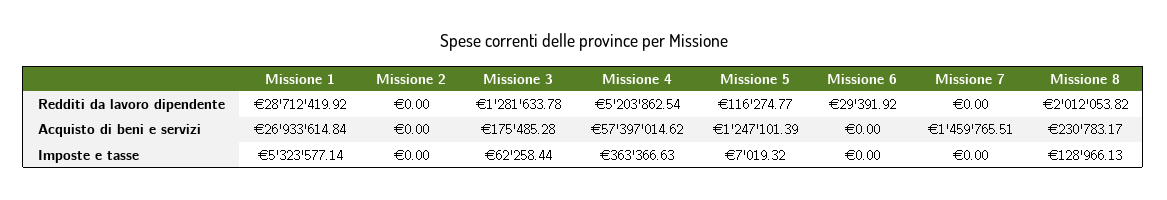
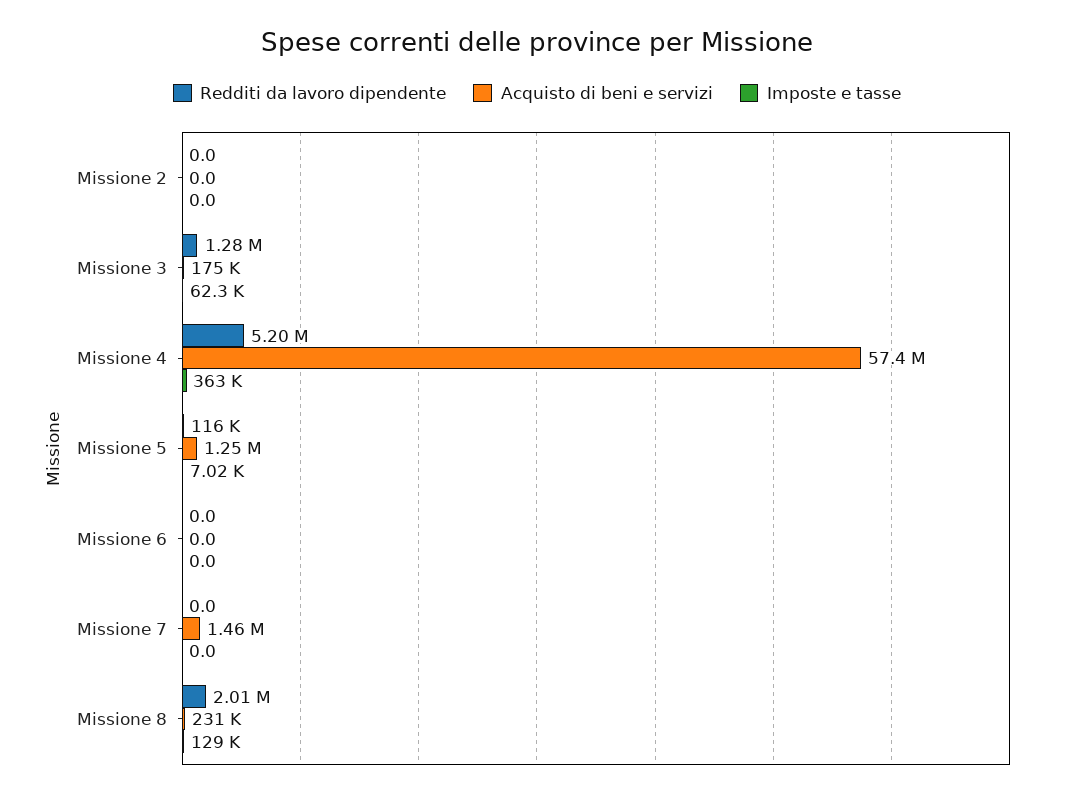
Redditi da lavoro dipendente, Missione 1: 28712419.92 -> none
Redditi da lavoro dipendente, Missione 6: 29391.92 -> 0
Acquisto di beni e servizi, Missione 1: 26933614.84 -> none
Imposte e tasse, Missione 1: 5323577.14 -> none

